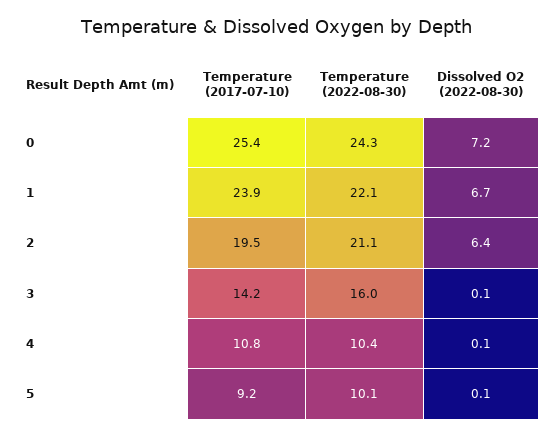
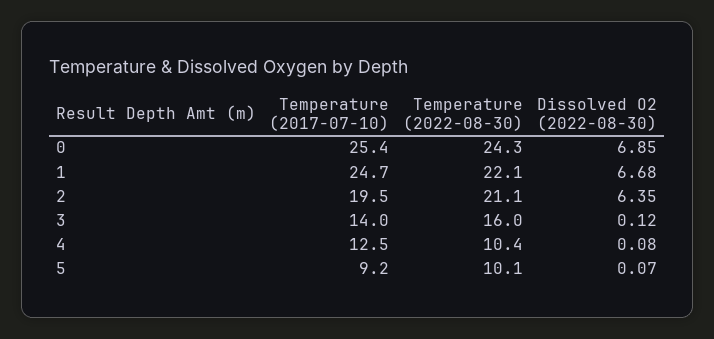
Dissolved O2 (2022-08-30), 0: 7.2 -> 6.85
Temperature (2017-07-10), 1: 23.9 -> 24.7
Temperature (2017-07-10), 3: 14.2 -> 14
Temperature (2017-07-10), 4: 10.8 -> 12.5

